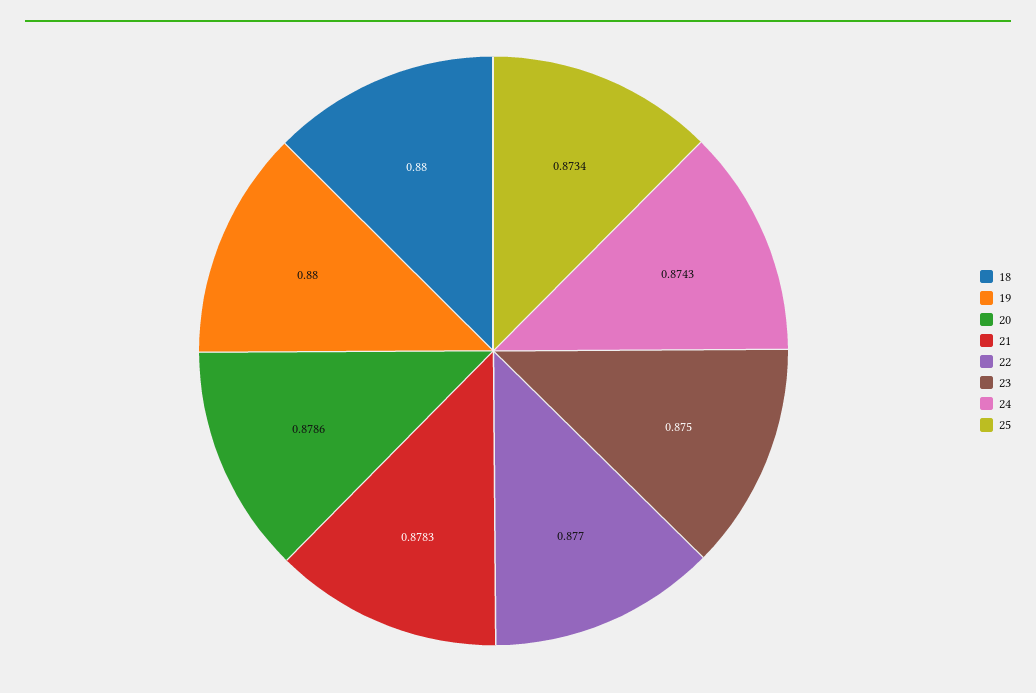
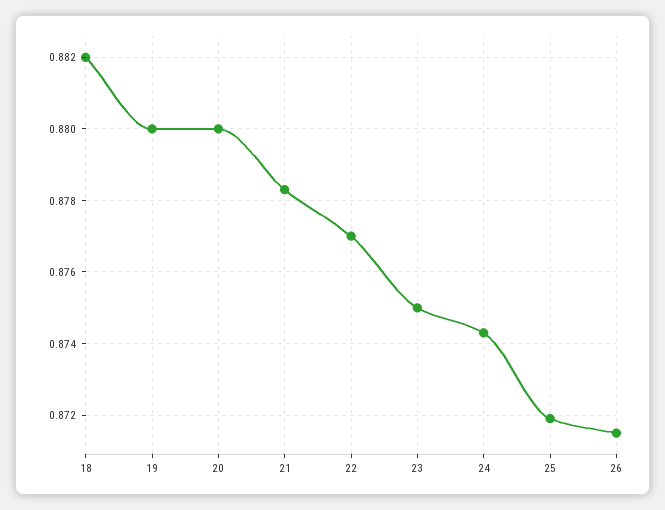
18: 0.88 -> 0.882
20: 0.8786 -> 0.88
25: 0.8734 -> 0.872
26: none -> 0.8715

